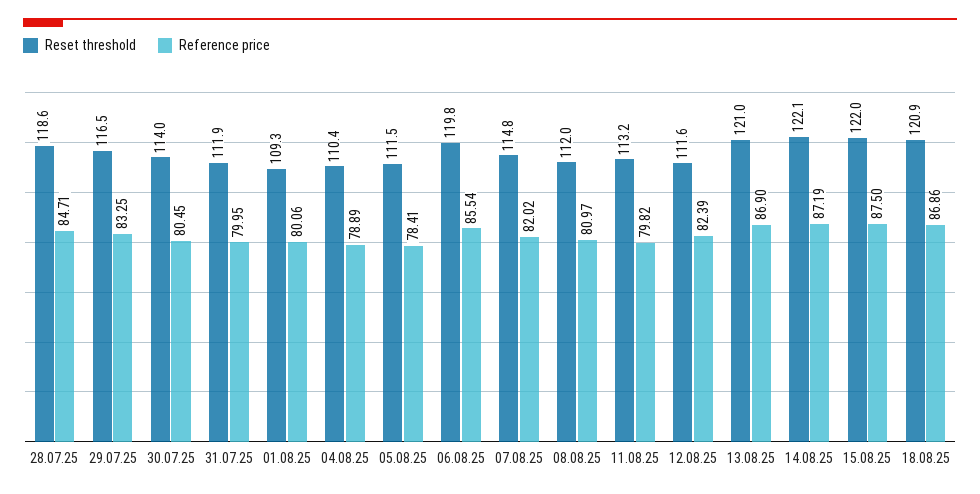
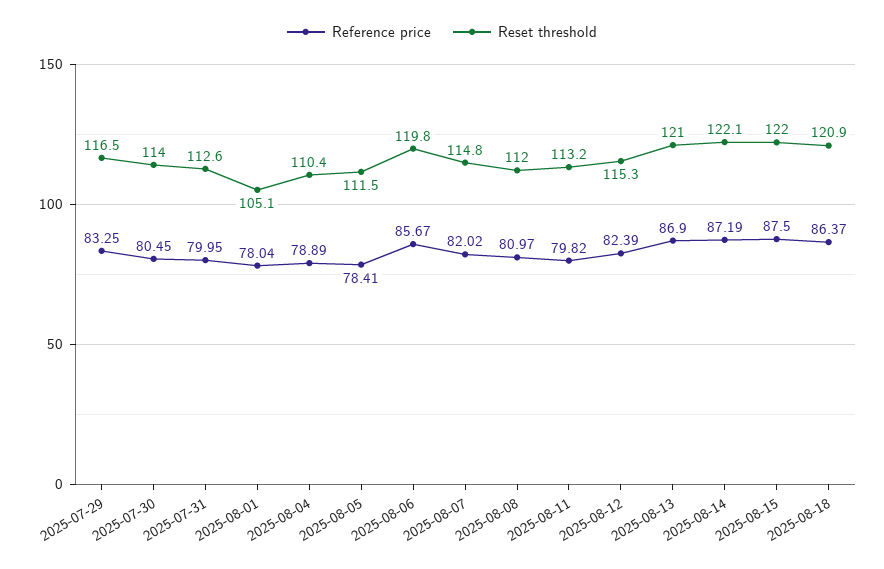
Reset threshold, 28.07.25: 118.6 -> none
Reference price, 28.07.25: 84.71 -> none
Reset threshold, 31.07.25: 111.9 -> 112.6
Reset threshold, 01.08.25: 109.3 -> 105.1
Reference price, 01.08.25: 80.06 -> 78.04
Reference price, 06.08.25: 85.54 -> 85.67
Reset threshold, 12.08.25: 111.6 -> 115.3
Reference price, 18.08.25: 86.86 -> 86.37

